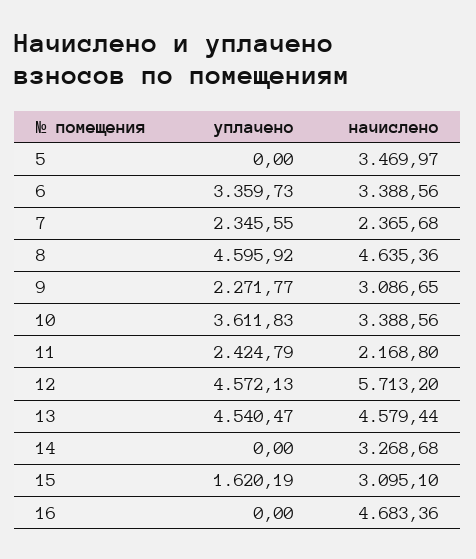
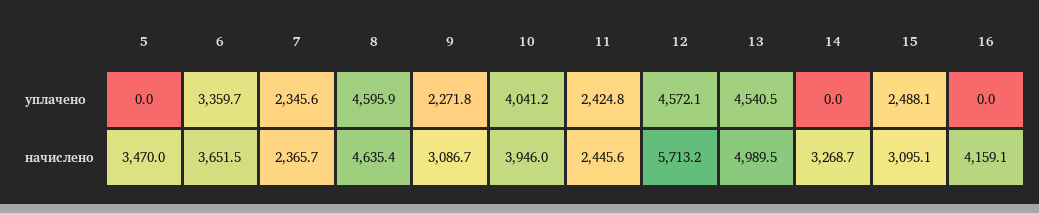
начислено, 6: 3388.56 -> 3651.5
уплачено, 10: 3611.83 -> 4041.2
начислено, 10: 3388.56 -> 3946
начислено, 11: 2168.8 -> 2445.6
начислено, 13: 4579.44 -> 4989.5
уплачено, 15: 1620.19 -> 2488.1
начислено, 16: 4683.36 -> 4159.1

